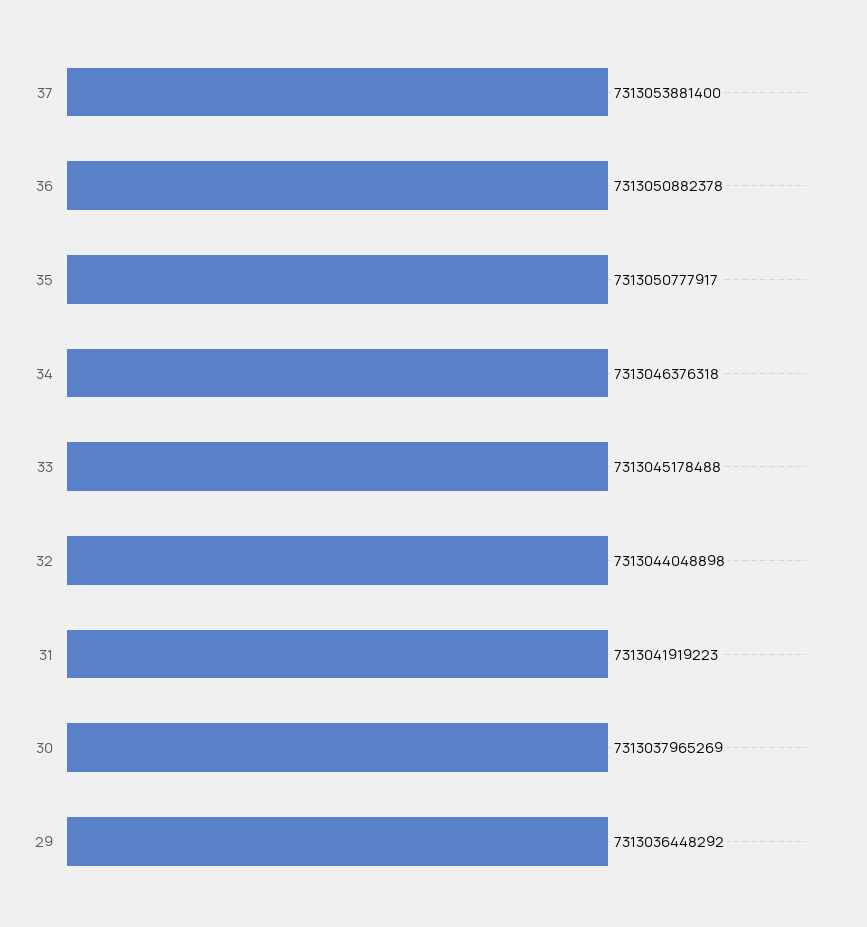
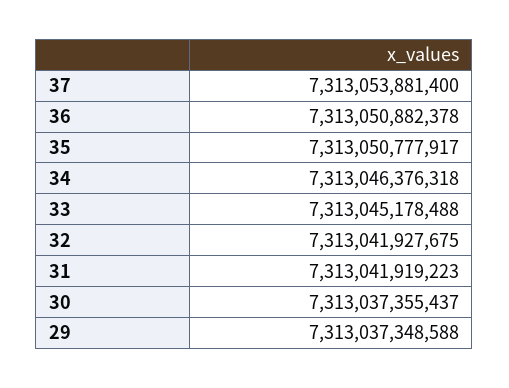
32: 7313044048898 -> 7313041927675
30: 7313037965269 -> 7313037355437
29: 7313036448292 -> 7313037348588

